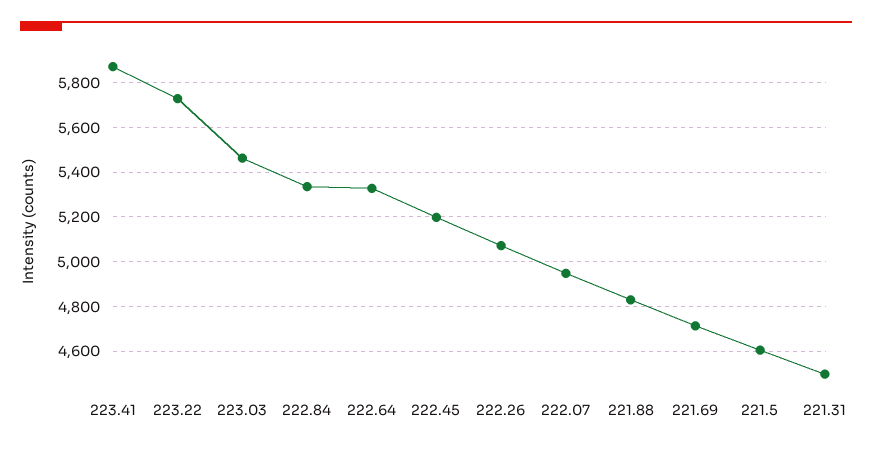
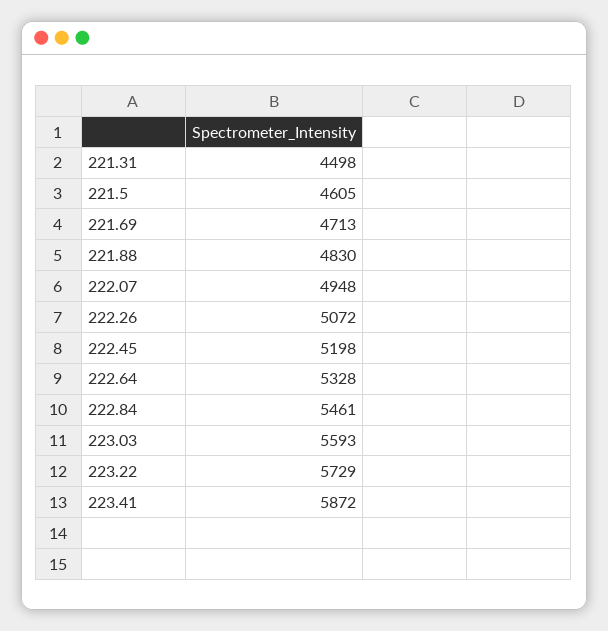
223.03: 5450 -> 5593
222.84: 5350 -> 5461

